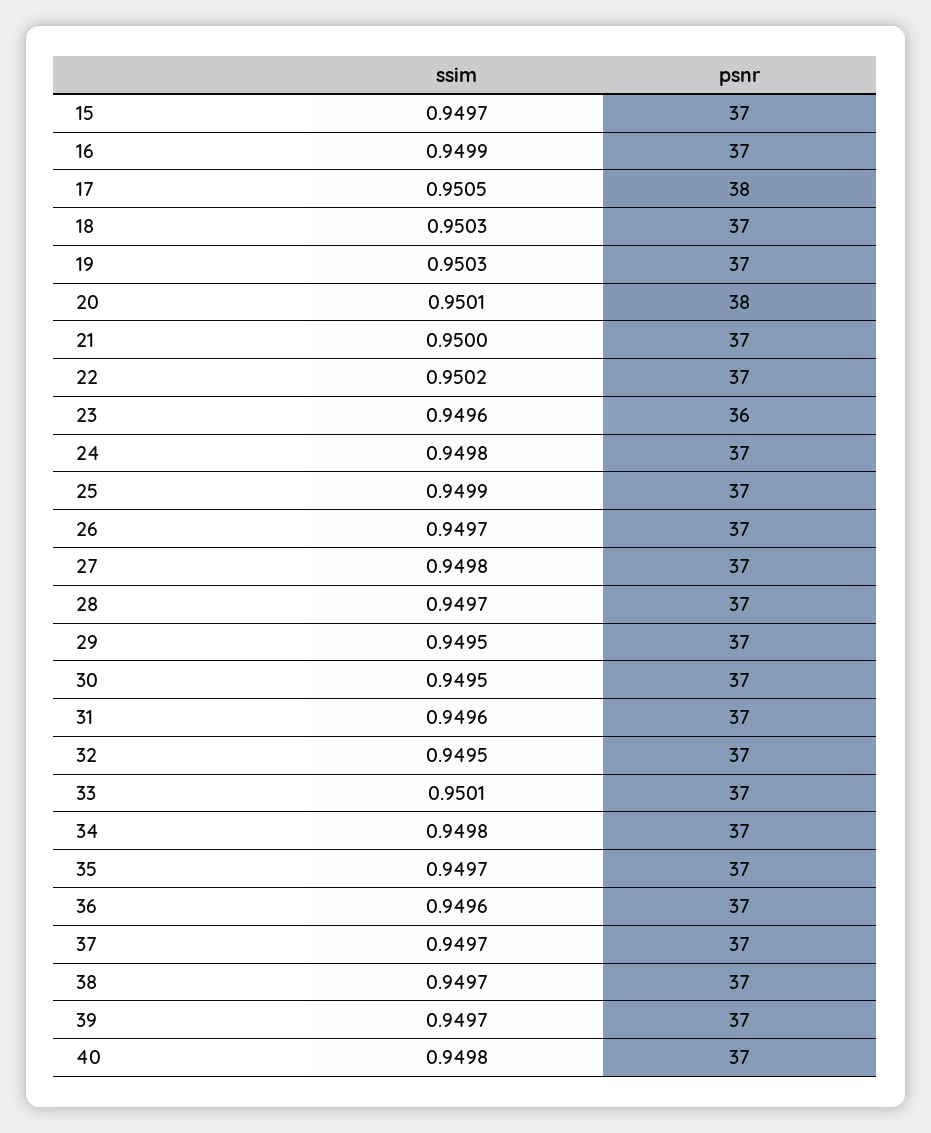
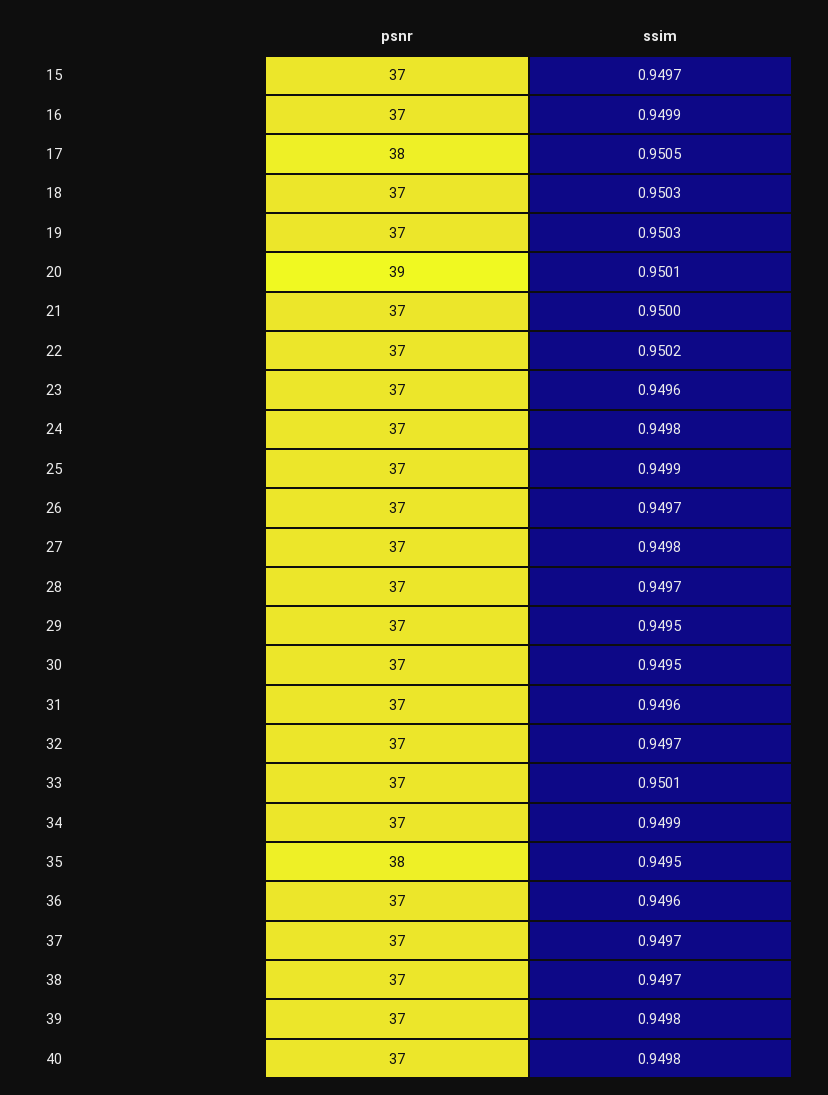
psnr, 20: 38 -> 39
psnr, 23: 36 -> 37
ssim, 32: 0.9495 -> 0.9497
ssim, 34: 0.9498 -> 0.9499
ssim, 35: 0.9497 -> 0.9495
psnr, 35: 37 -> 38
ssim, 39: 0.9497 -> 0.9498

